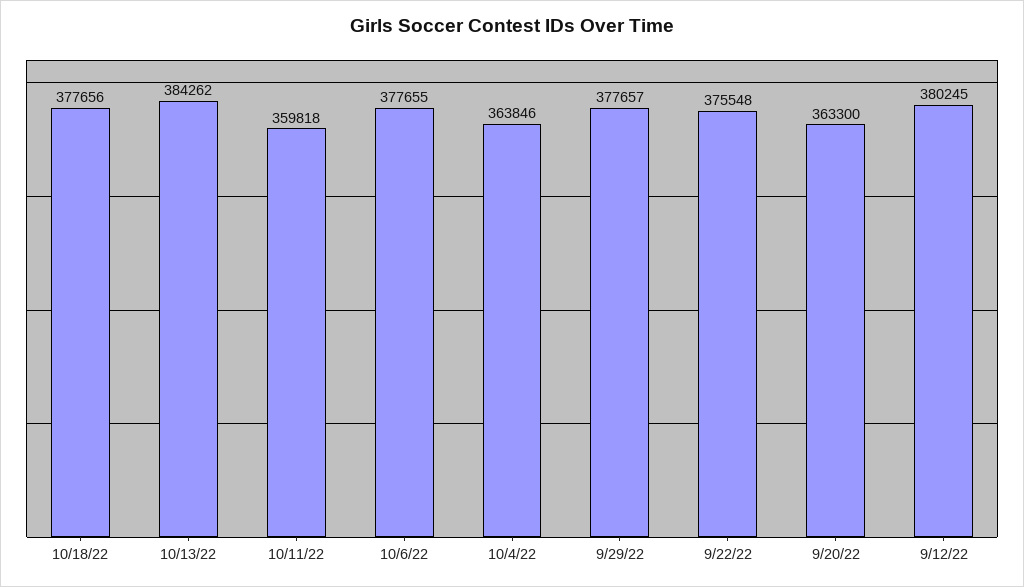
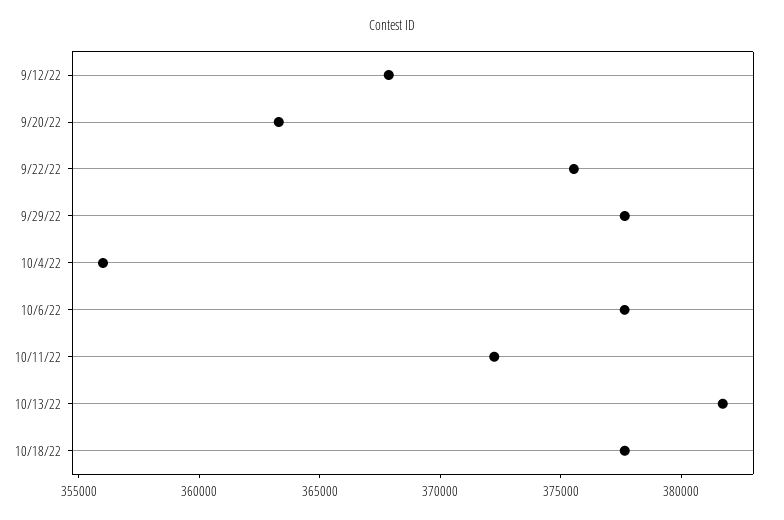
10/13/22: 384262 -> 382000
10/11/22: 359818 -> 372000
10/4/22: 363846 -> 356000
9/12/22: 380245 -> 368000

